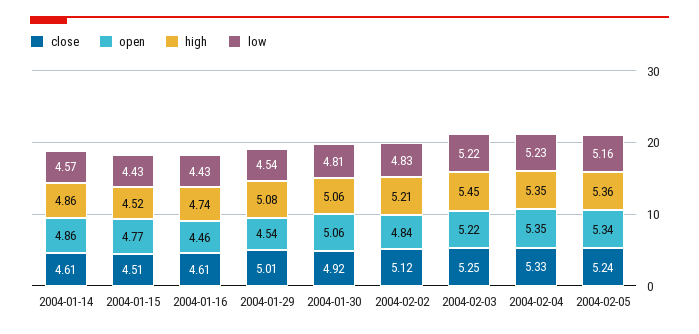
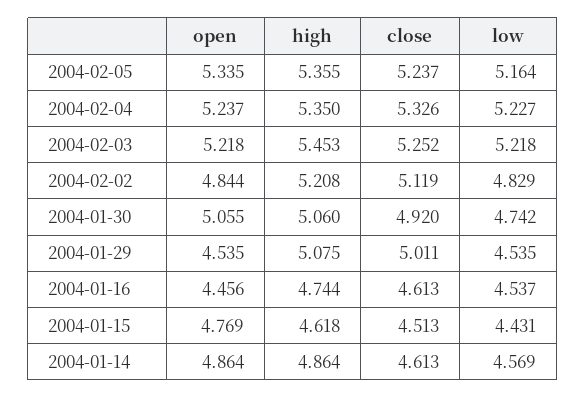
high, 2004-01-15: 4.52 -> 4.618
low, 2004-01-16: 4.43 -> 4.537
low, 2004-01-30: 4.81 -> 4.742
open, 2004-02-04: 5.35 -> 5.237

